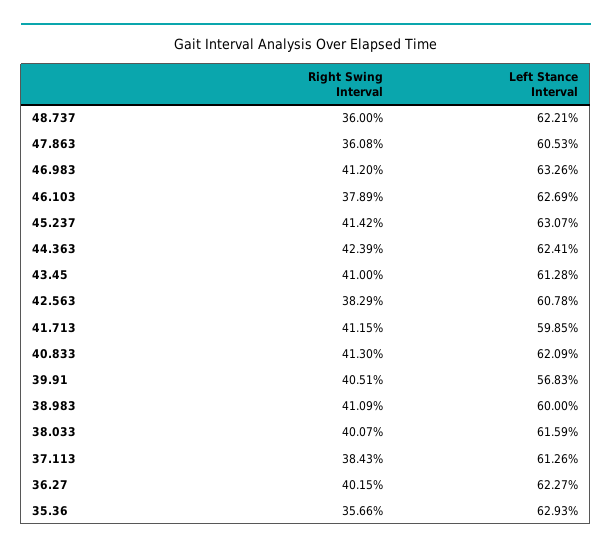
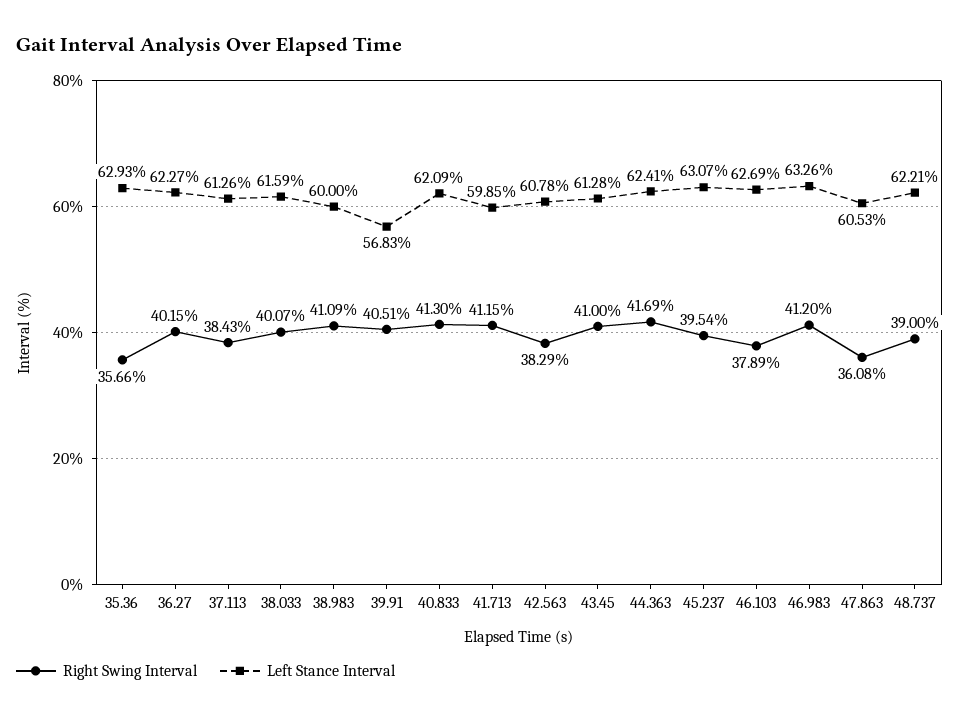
Right Swing Interval, 48.737: 36 -> 39
Right Swing Interval, 45.237: 41.42 -> 39.54
Right Swing Interval, 44.363: 42.39 -> 41.69

